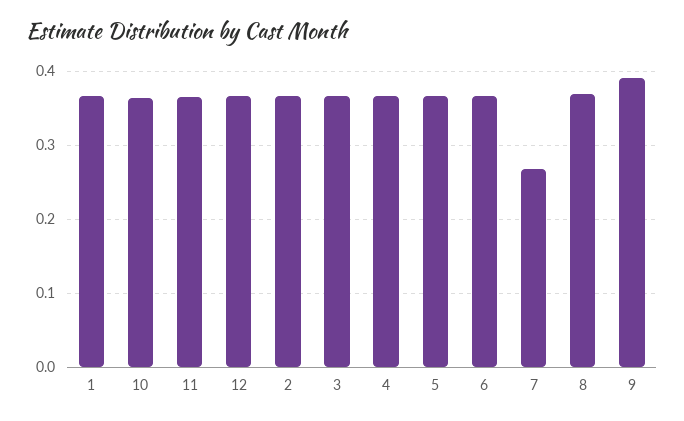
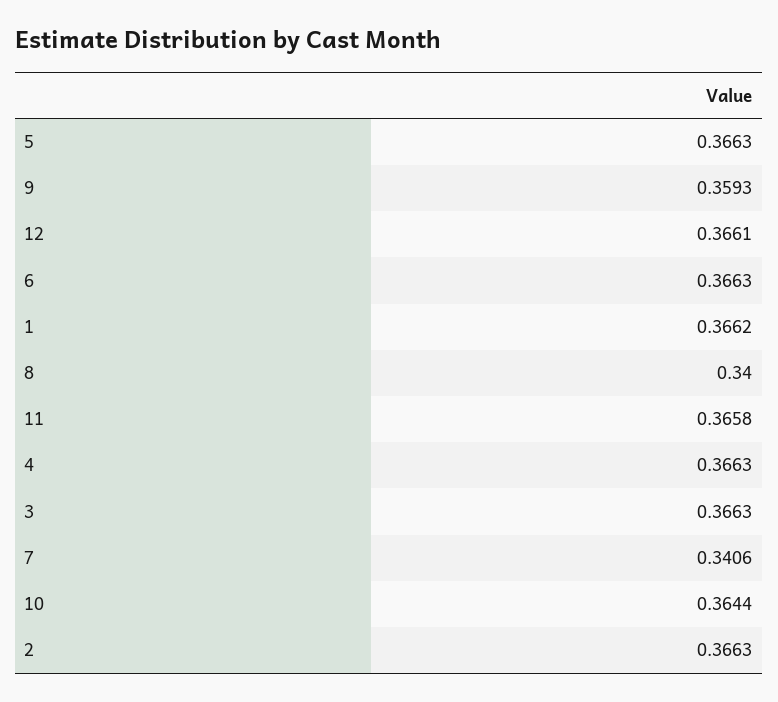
7: 0.27 -> 0.3406
8: 0.37 -> 0.34
9: 0.39 -> 0.3593

